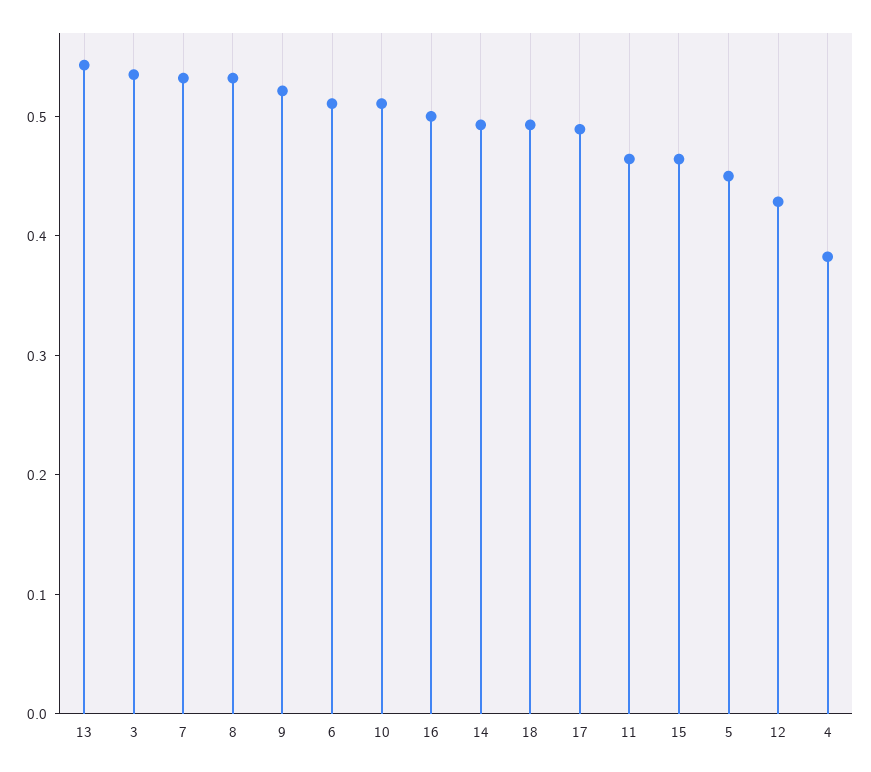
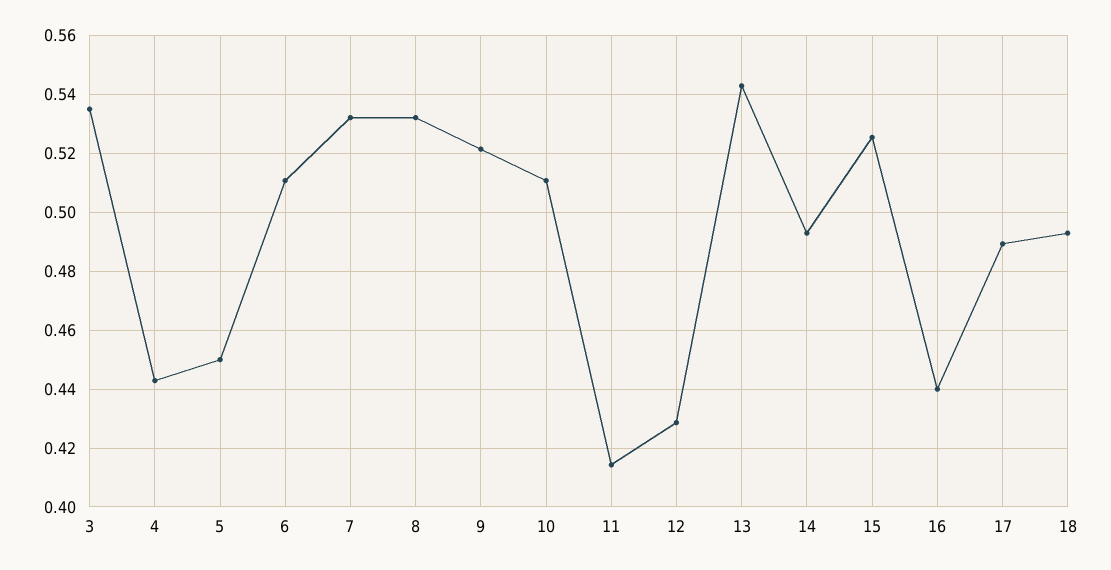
16: 0.5 -> 0.44
11: 0.46 -> 0.415
15: 0.46 -> 0.525
4: 0.38 -> 0.4425

